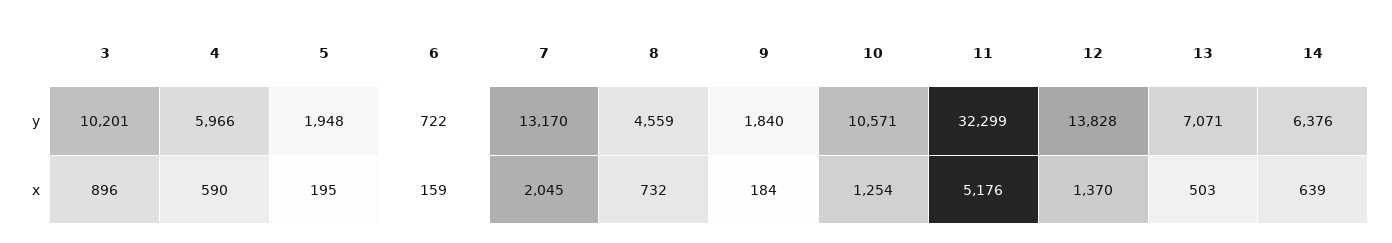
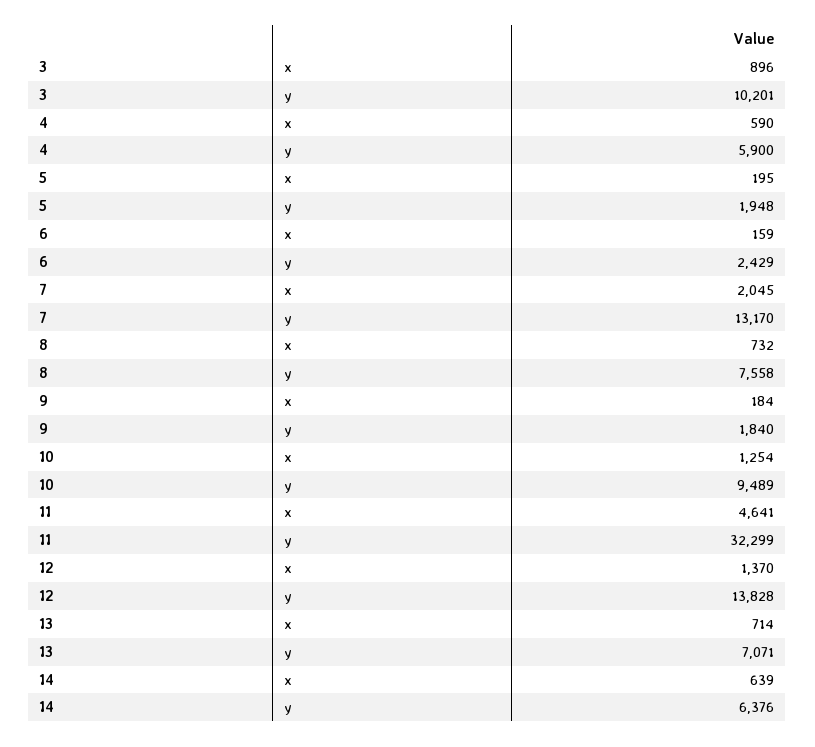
4, y: 5966 -> 5900
6, y: 722 -> 2429
8, y: 4559 -> 7558
10, y: 10571 -> 9489
11, x: 5176 -> 4641
13, x: 503 -> 714

